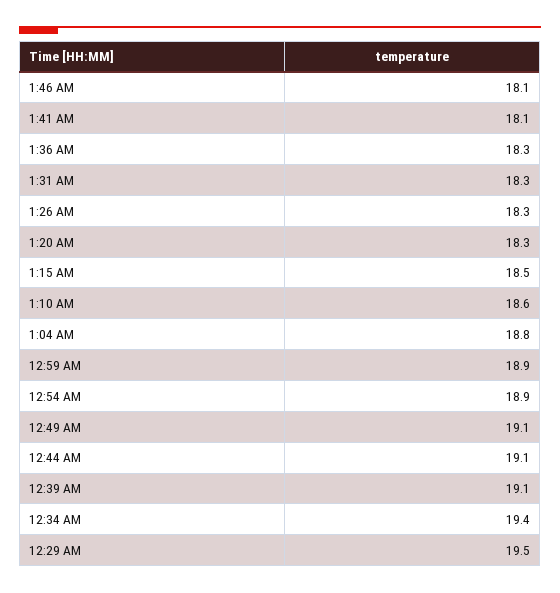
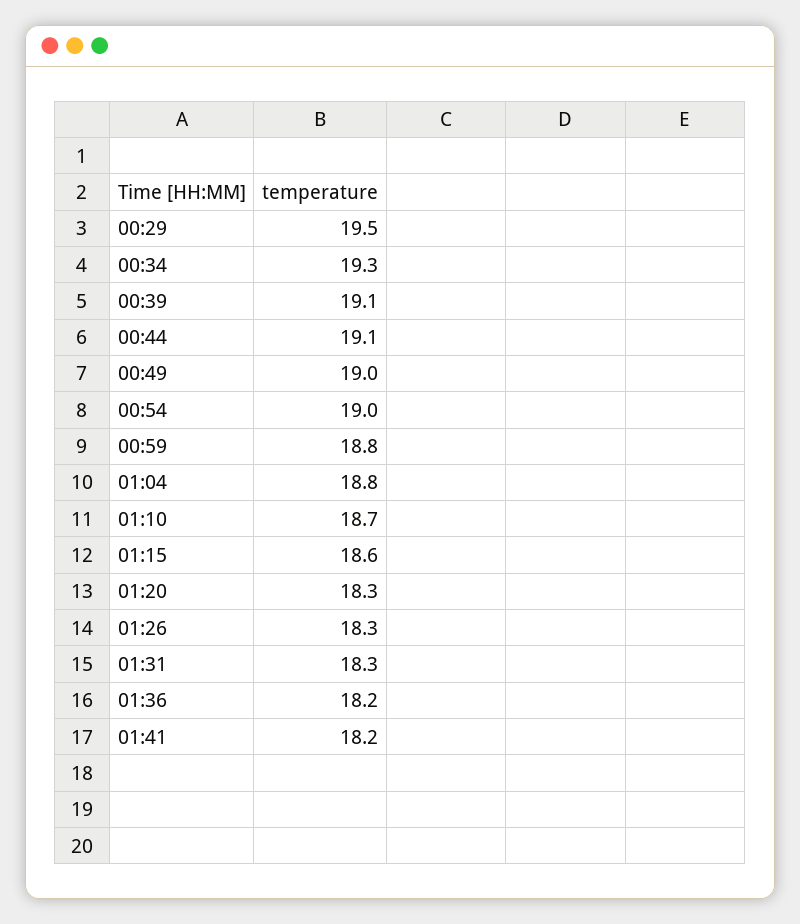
1:46 AM: 18.1 -> none
1:41 AM: 18.1 -> 18.2
1:36 AM: 18.3 -> 18.2
1:15 AM: 18.5 -> 18.6
1:10 AM: 18.6 -> 18.7
12:59 AM: 18.9 -> 18.8
12:54 AM: 18.9 -> 19
12:49 AM: 19.1 -> 19
12:34 AM: 19.4 -> 19.3

